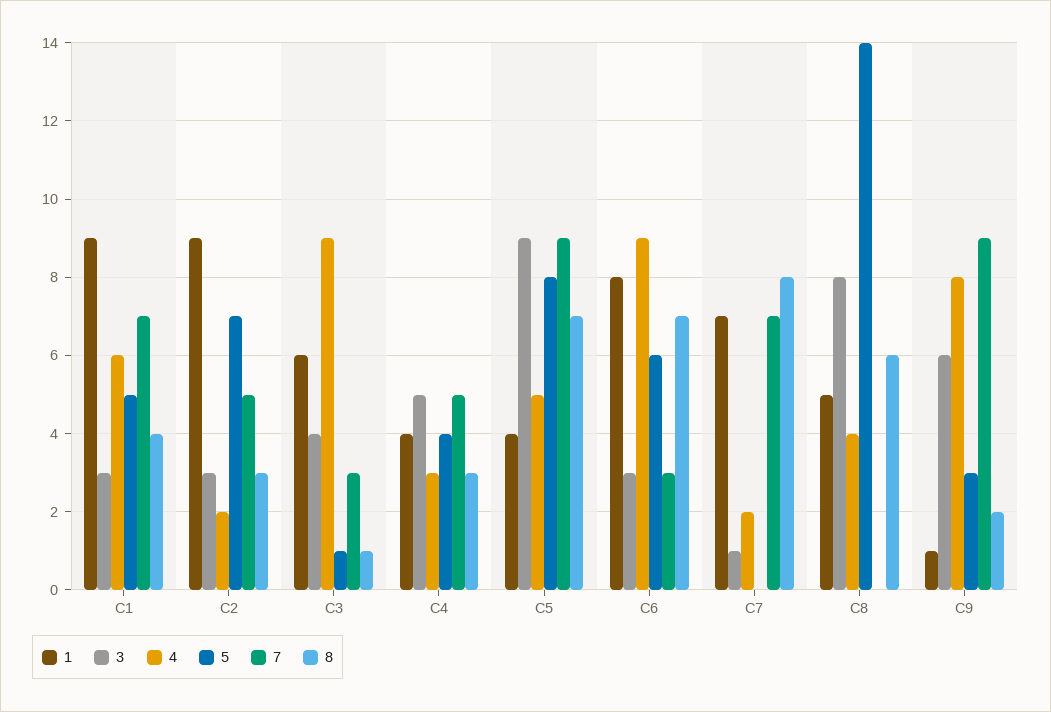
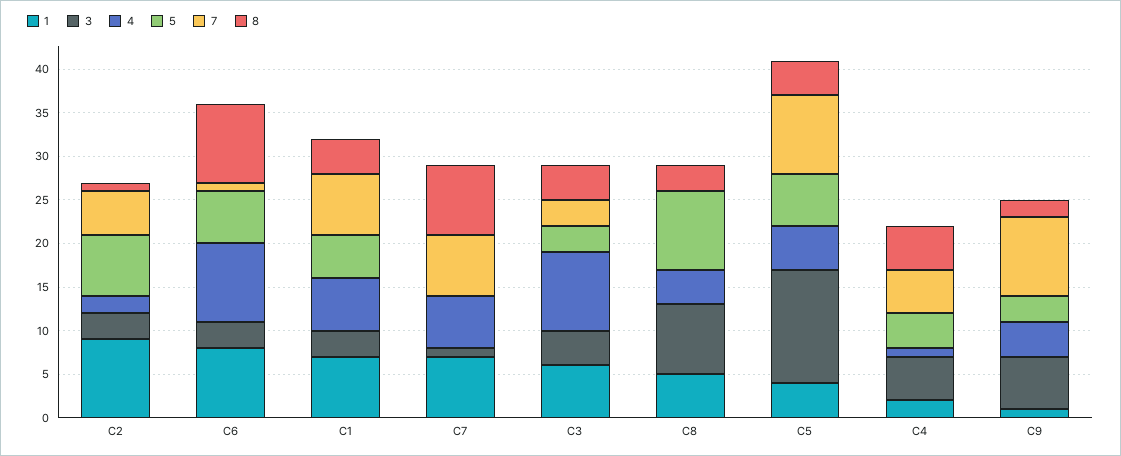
1, C1: 9 -> 7
8, C2: 3 -> 1
5, C3: 1 -> 3
8, C3: 1 -> 4
1, C4: 4 -> 2
4, C4: 3 -> 1
8, C4: 3 -> 5
3, C5: 9 -> 13
5, C5: 8 -> 6
8, C5: 7 -> 4
7, C6: 3 -> 1
8, C6: 7 -> 9
4, C7: 2 -> 6
5, C8: 14 -> 9
8, C8: 6 -> 3
4, C9: 8 -> 4

